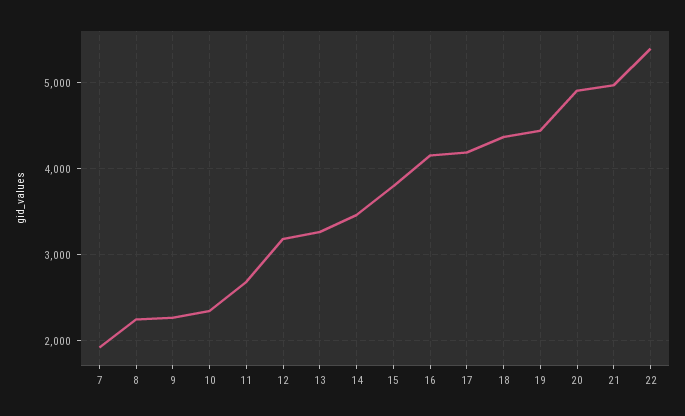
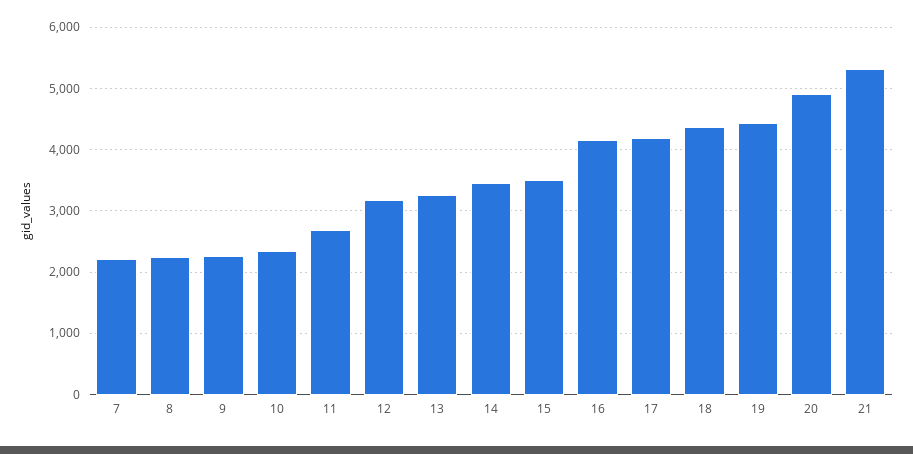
7: 1900 -> 2200
15: 3800 -> 3500
21: 5000 -> 5300
22: 5400 -> none

